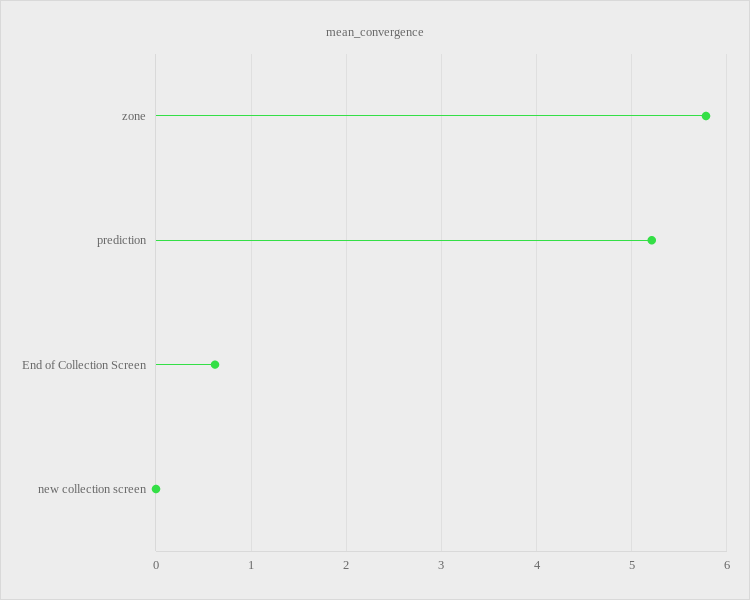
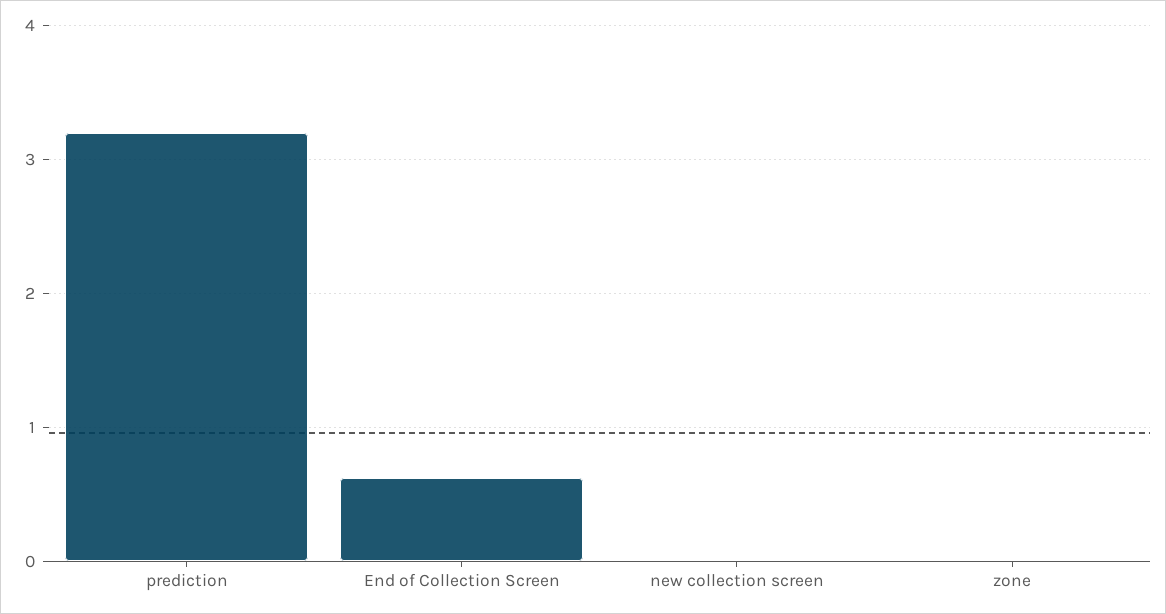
zone: 5.8 -> 0
prediction: 5.2 -> 3.2

